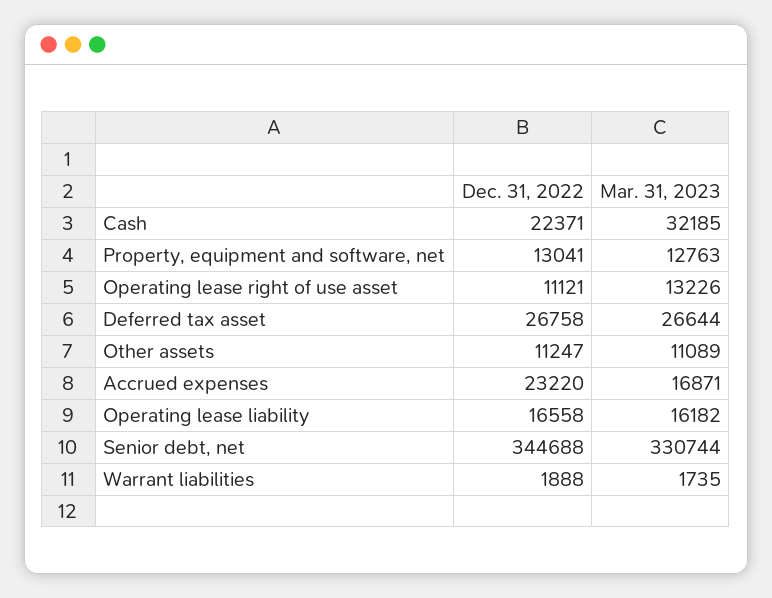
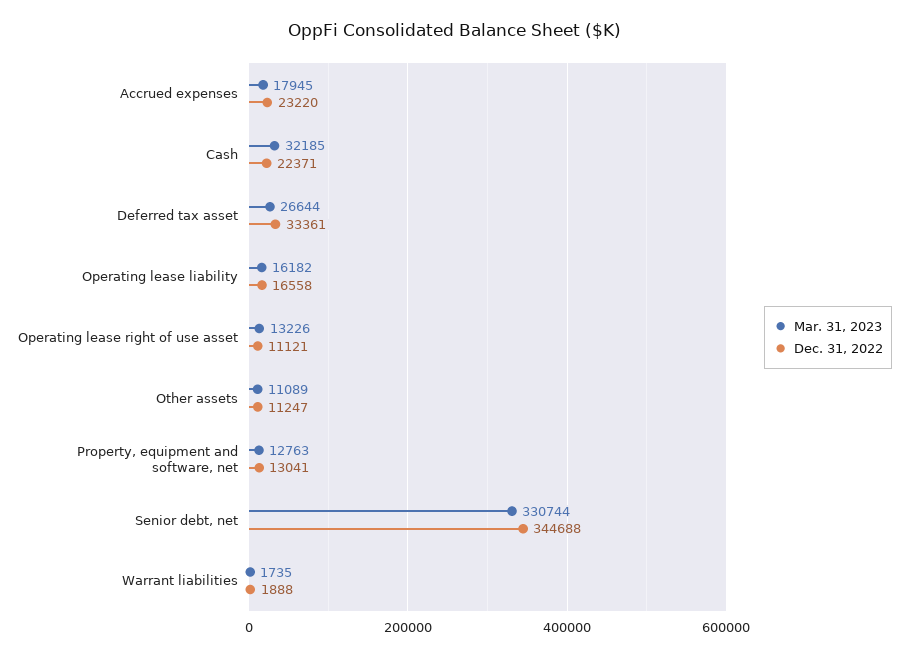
Dec. 31, 2022, Deferred tax asset: 26758 -> 33361
Mar. 31, 2023, Accrued expenses: 16871 -> 17945

